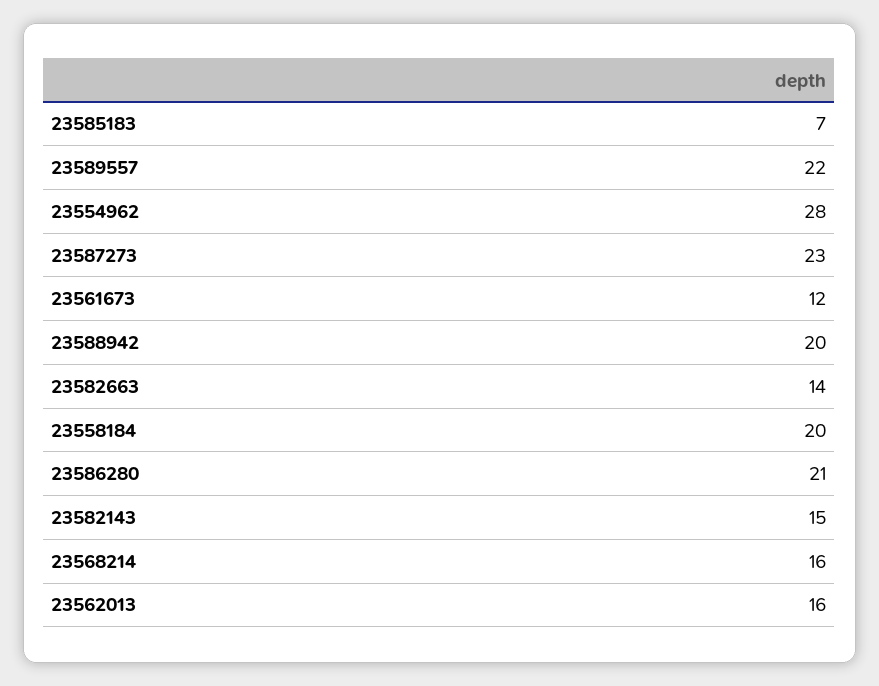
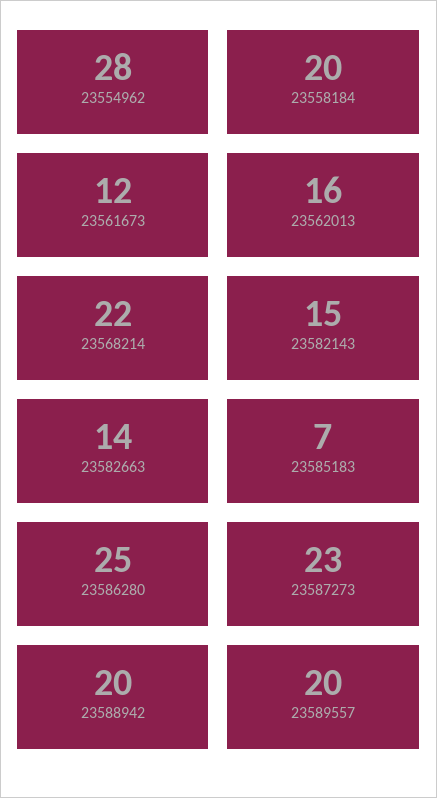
23589557: 22 -> 20
23586280: 21 -> 25
23568214: 16 -> 22

